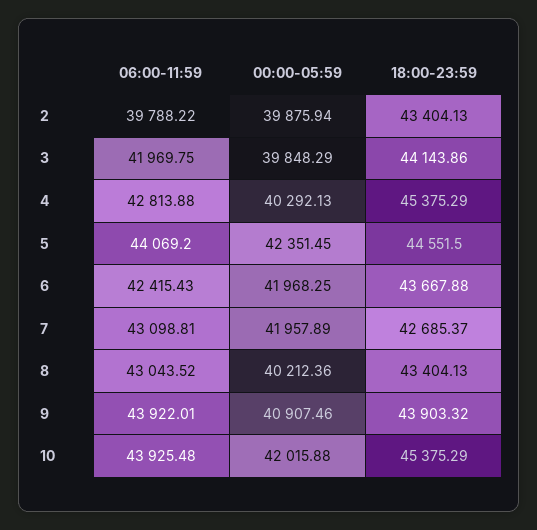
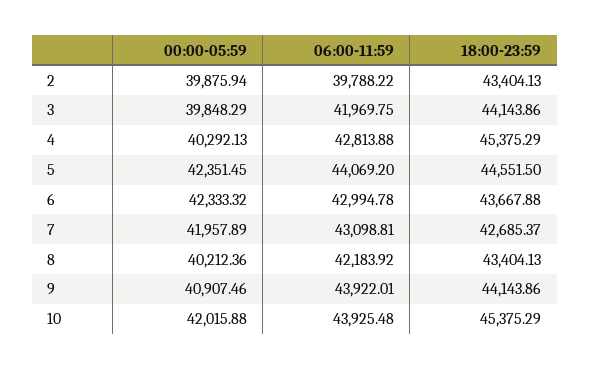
06:00-11:59, 6: 42415.43 -> 42994.78
00:00-05:59, 6: 41968.25 -> 42333.32
06:00-11:59, 8: 43043.52 -> 42183.92
18:00-23:59, 9: 43903.32 -> 44143.86

